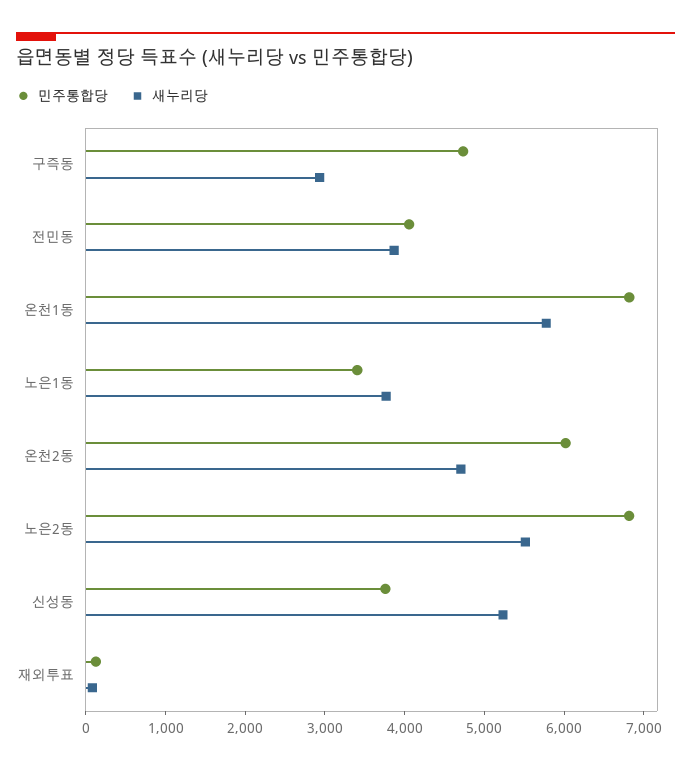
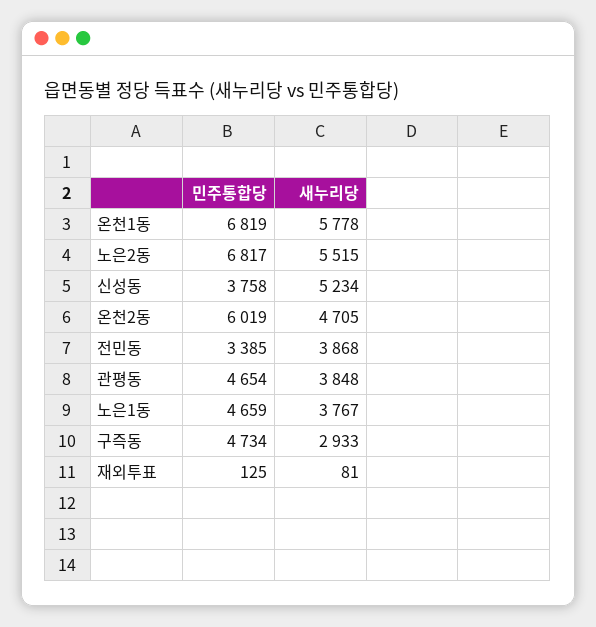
민주통합당, 전민동: 4000 -> 3385
민주통합당, 노은1동: 3400 -> 4659
민주통합당, 관평동: none -> 4654
새누리당, 관평동: none -> 3848

